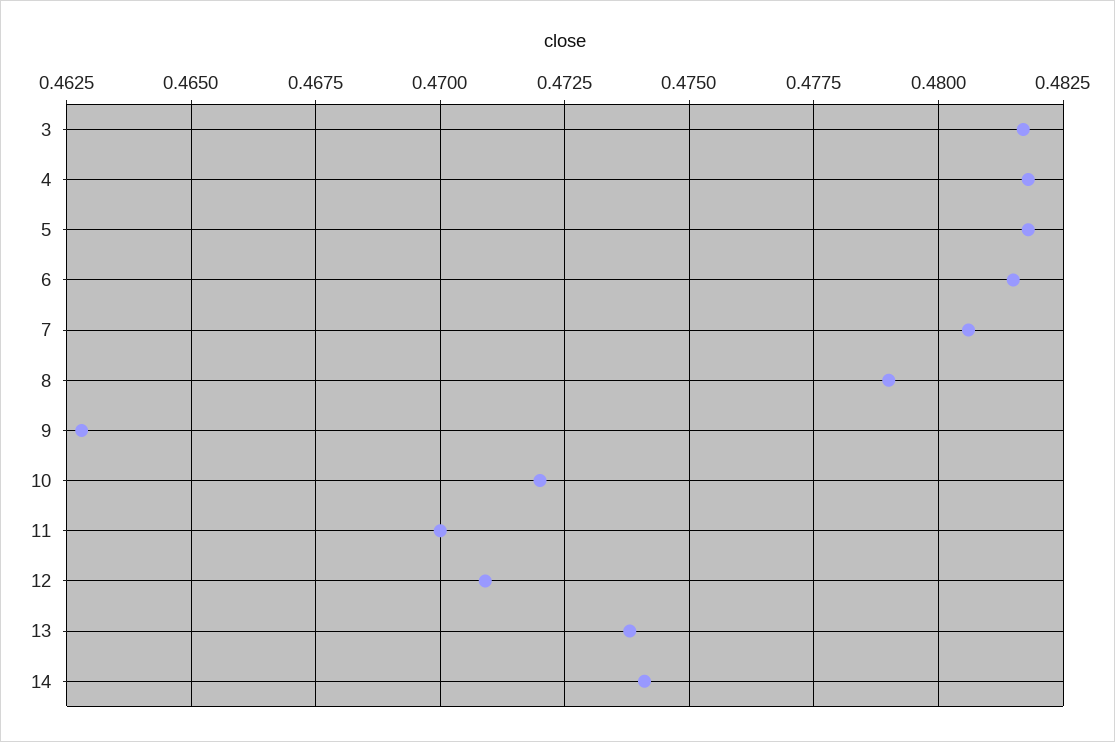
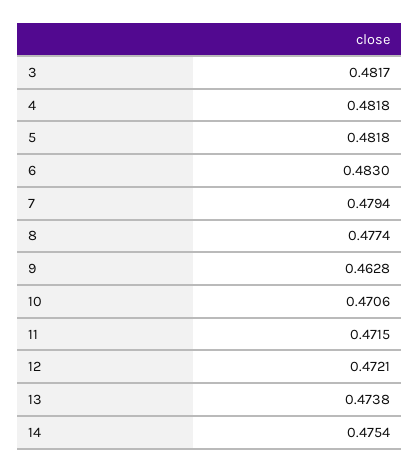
6: 0.4815 -> 0.483
7: 0.4805 -> 0.4794
8: 0.479 -> 0.4774
10: 0.472 -> 0.4706
11: 0.47 -> 0.4715
12: 0.471 -> 0.4721
14: 0.474 -> 0.4754

